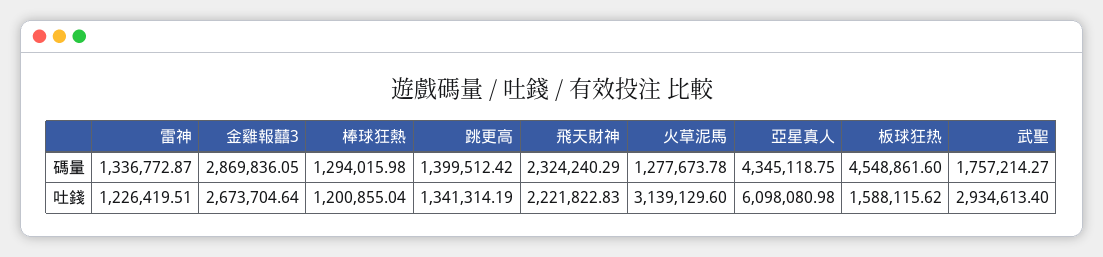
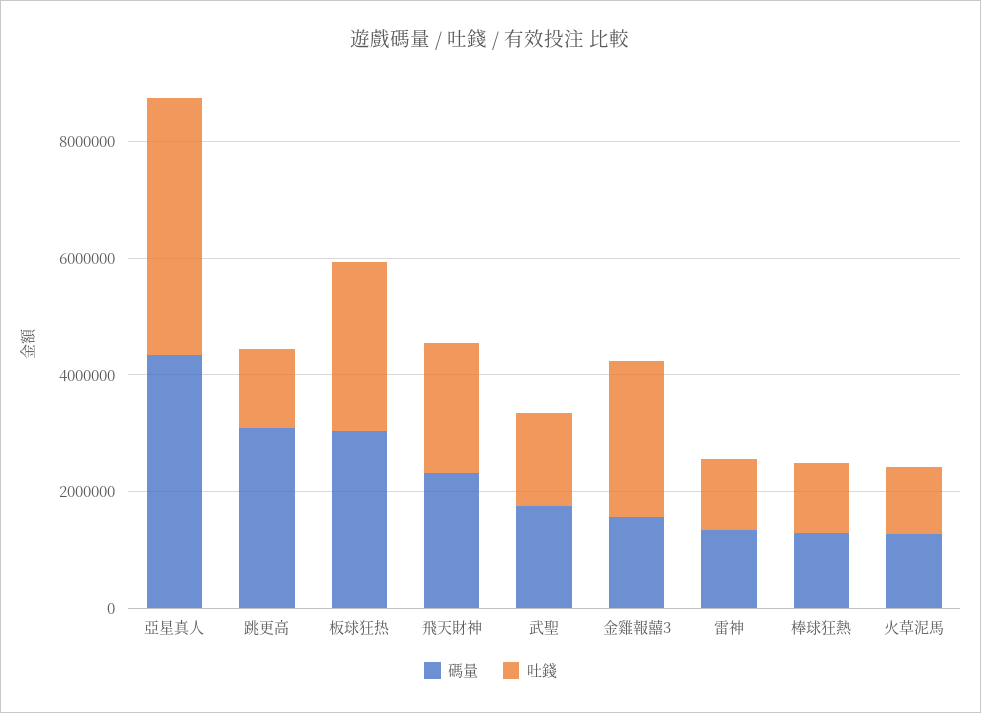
碼量, 金雞報囍3: 2869836.05 -> 1500000
碼量, 跳更高: 1399512.42 -> 3000000
碼量, 板球狂热: 4548861.6 -> 3000000
吐錢, 火草泥馬: 3139129.6 -> 1000000
吐錢, 亞星真人: 6098080.98 -> 4500000
吐錢, 板球狂热: 1588115.62 -> 3000000
吐錢, 武聖: 2934613.4 -> 1500000

